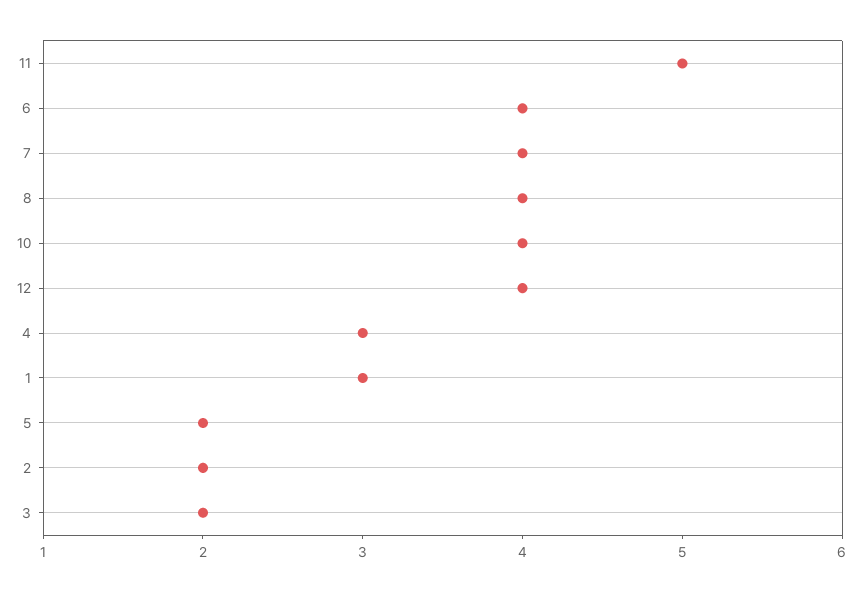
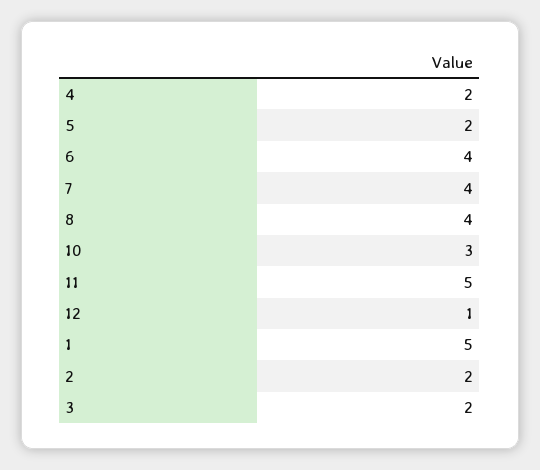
10: 4 -> 3
12: 4 -> 1
4: 3 -> 2
1: 3 -> 5

